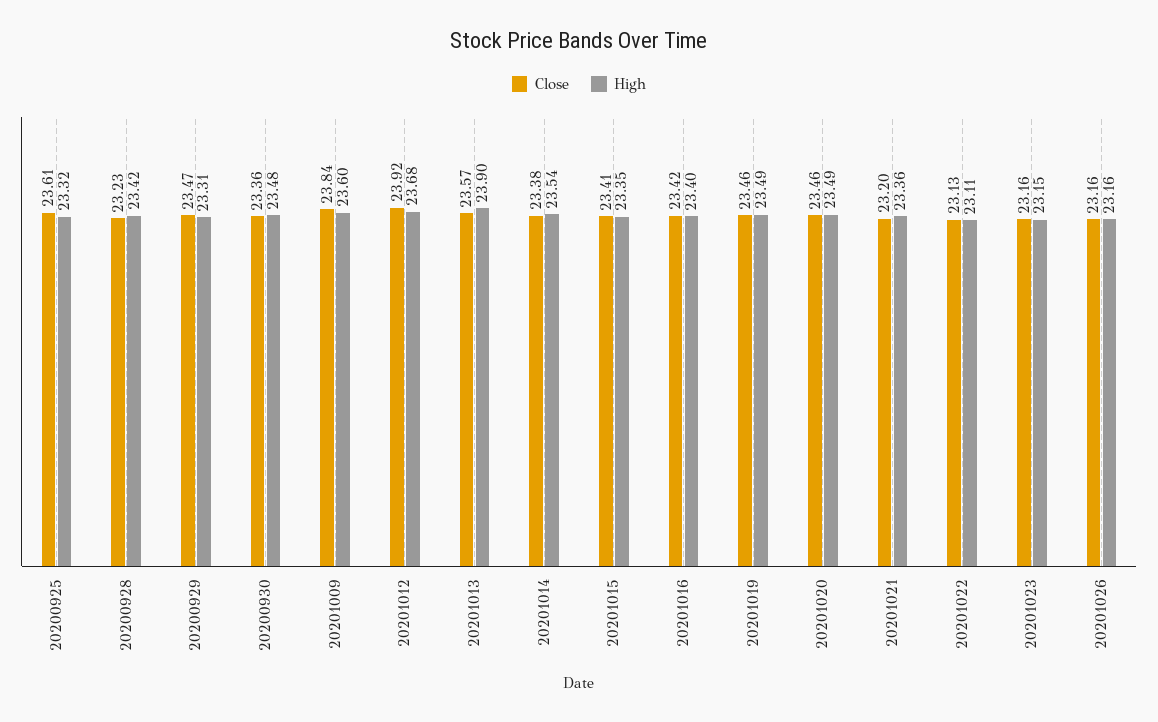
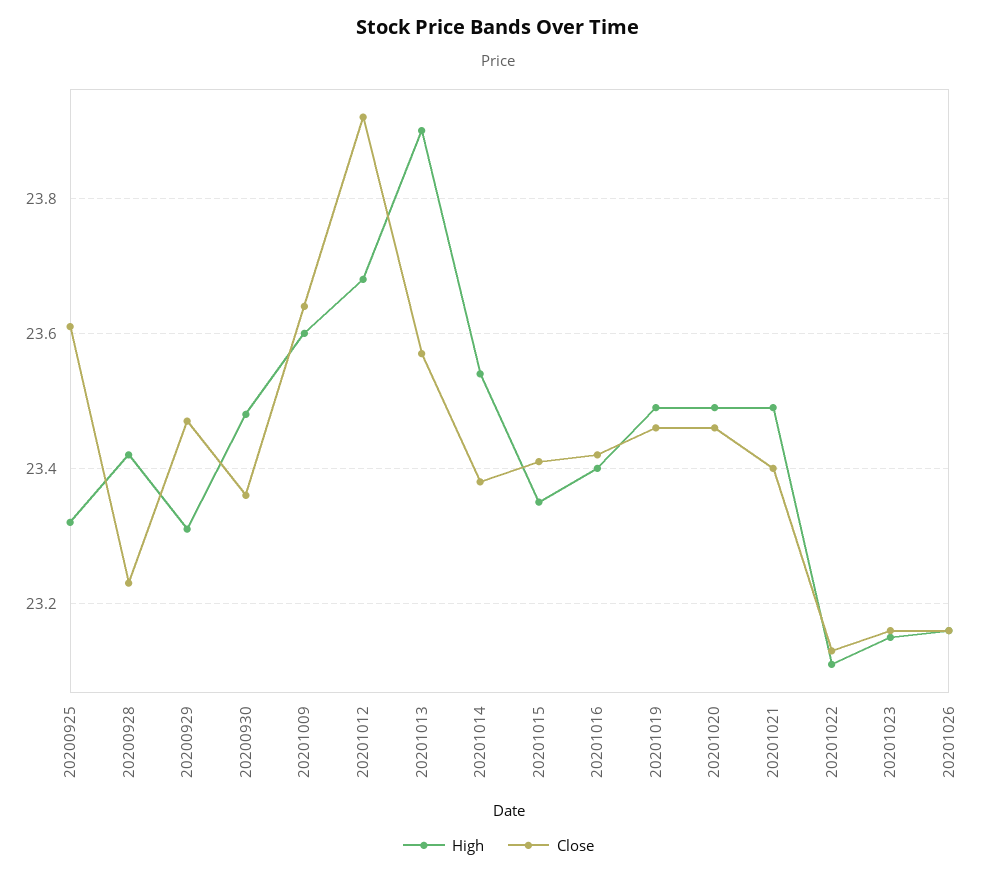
Close, 20201009: 23.84 -> 23.65
Close, 20201021: 23.2 -> 23.4
High, 20201021: 23.36 -> 23.5

